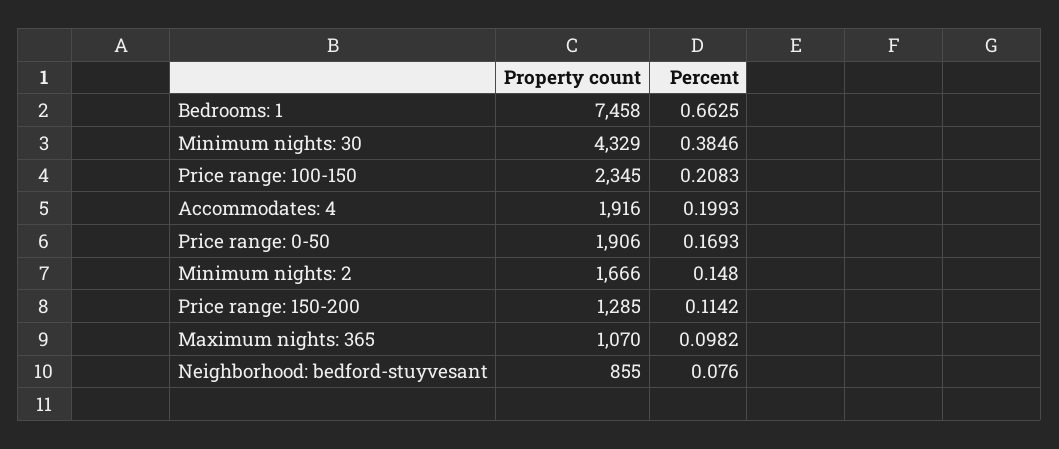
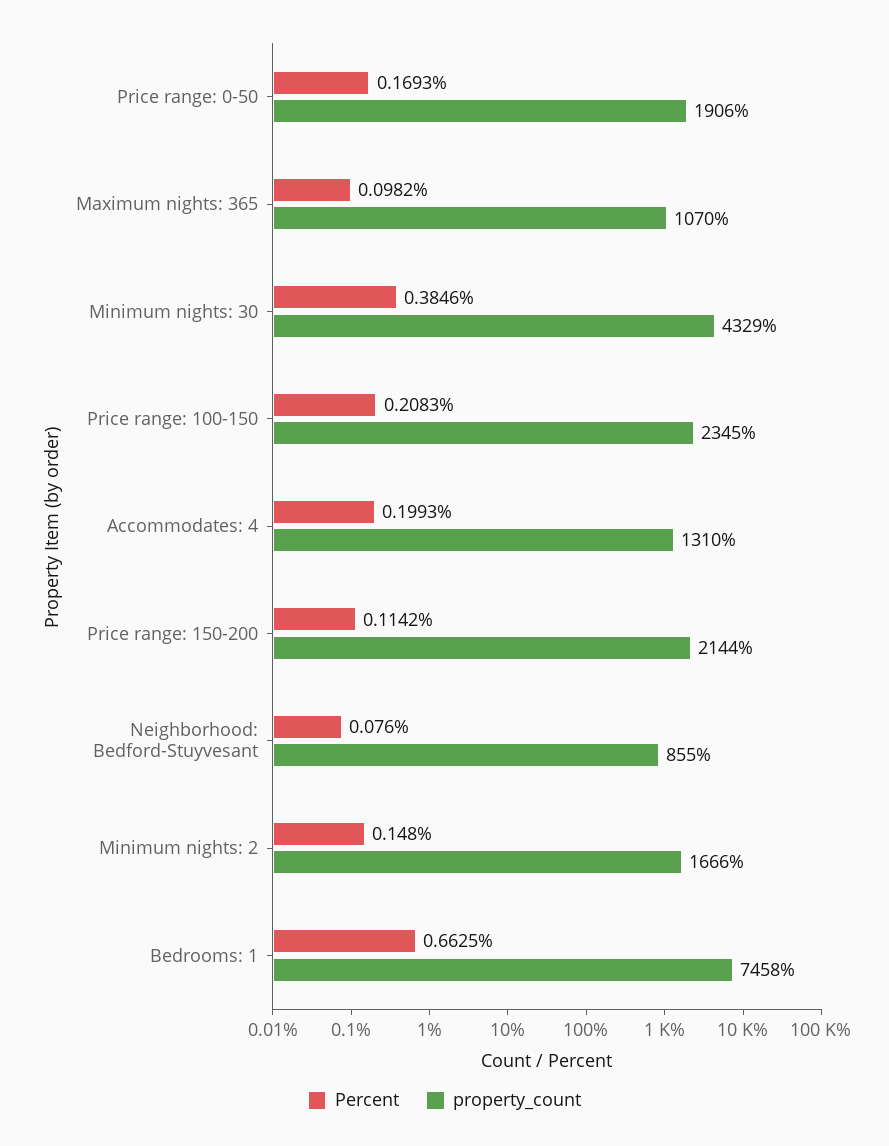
Property count, Accommodates: 4: 1916 -> 1310
Property count, Price range: 150-200: 1285 -> 2144

